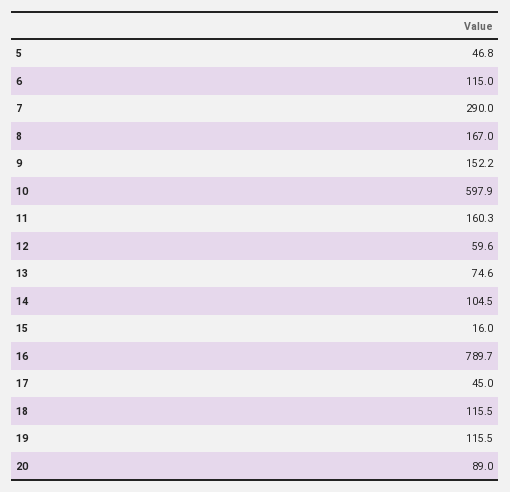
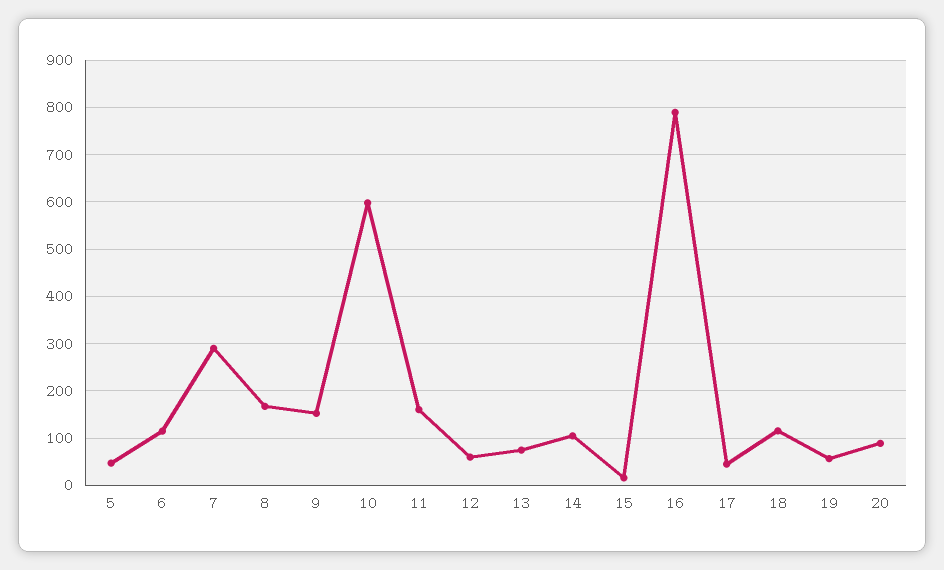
19: 115.5 -> 60

